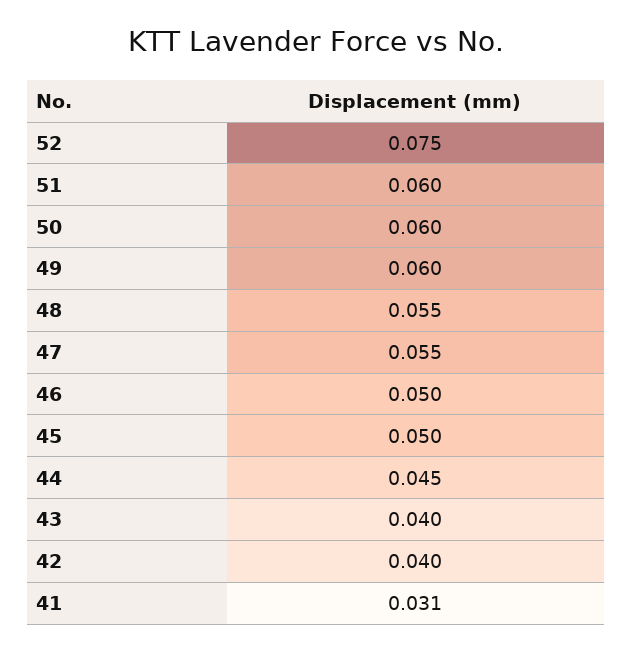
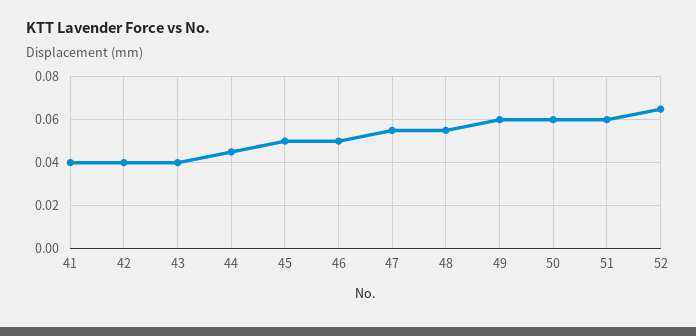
52: 0.075 -> 0.065
41: 0.031 -> 0.04

